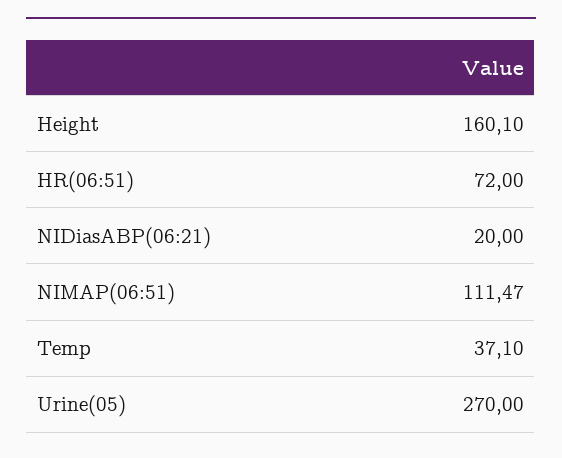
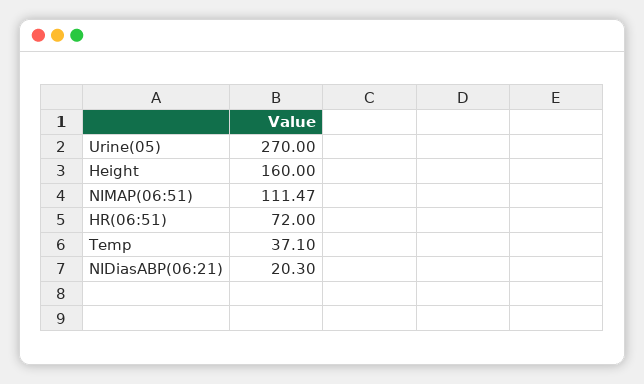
Height: 160.1 -> 160
NIDiasABP(06:21): 20 -> 20.3

